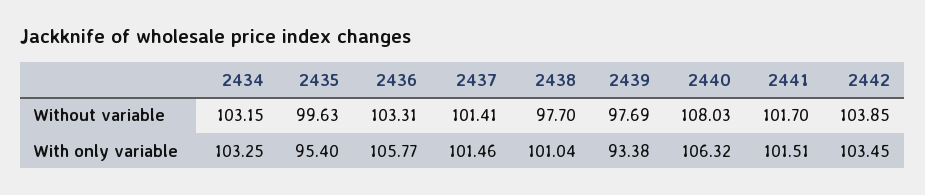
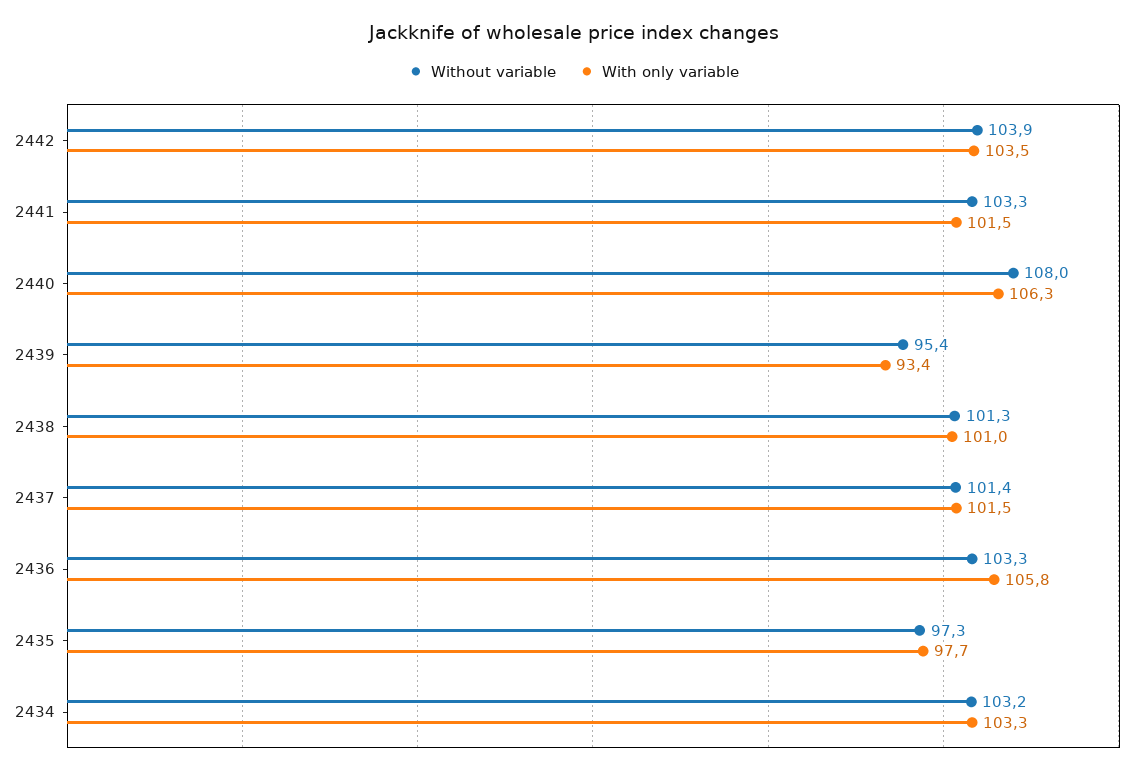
Without variable, 2435: 99.63 -> 97.3
Without variable, 2438: 97.7 -> 101.3
Without variable, 2439: 97.69 -> 95.4
Without variable, 2441: 101.7 -> 103.3
With only variable, 2435: 95.4 -> 97.7

